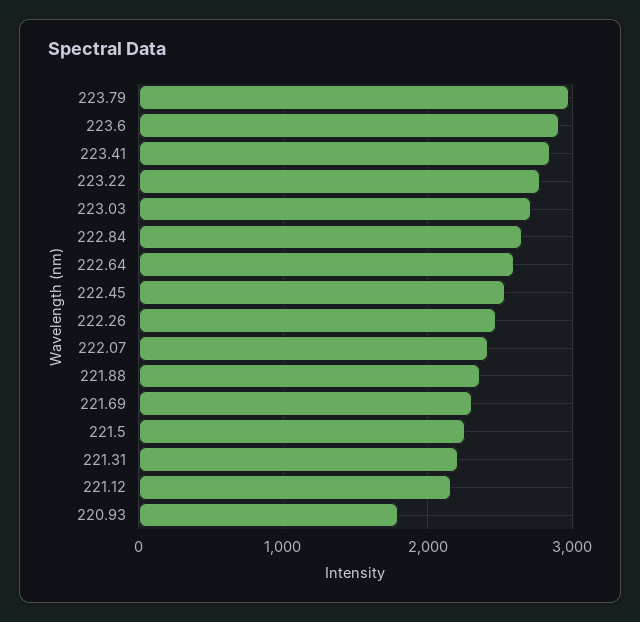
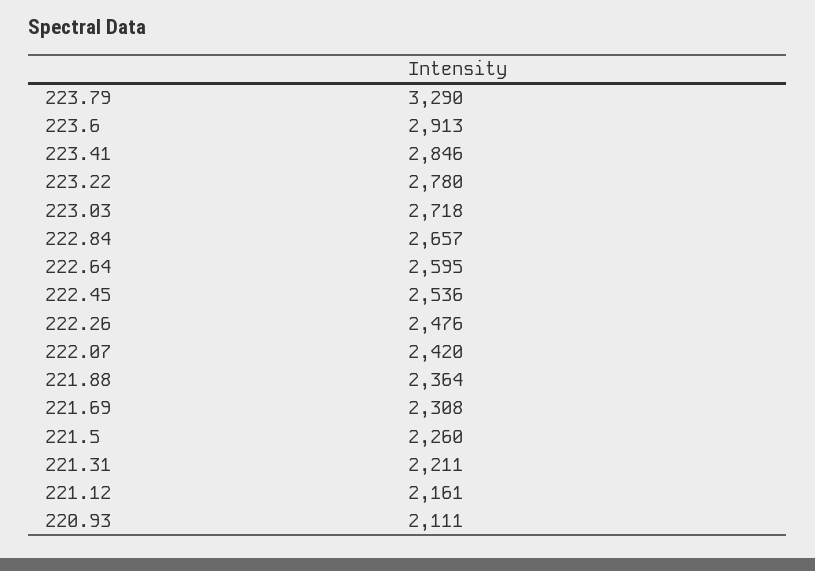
223.79: 3000 -> 3290
220.93: 1800 -> 2111

